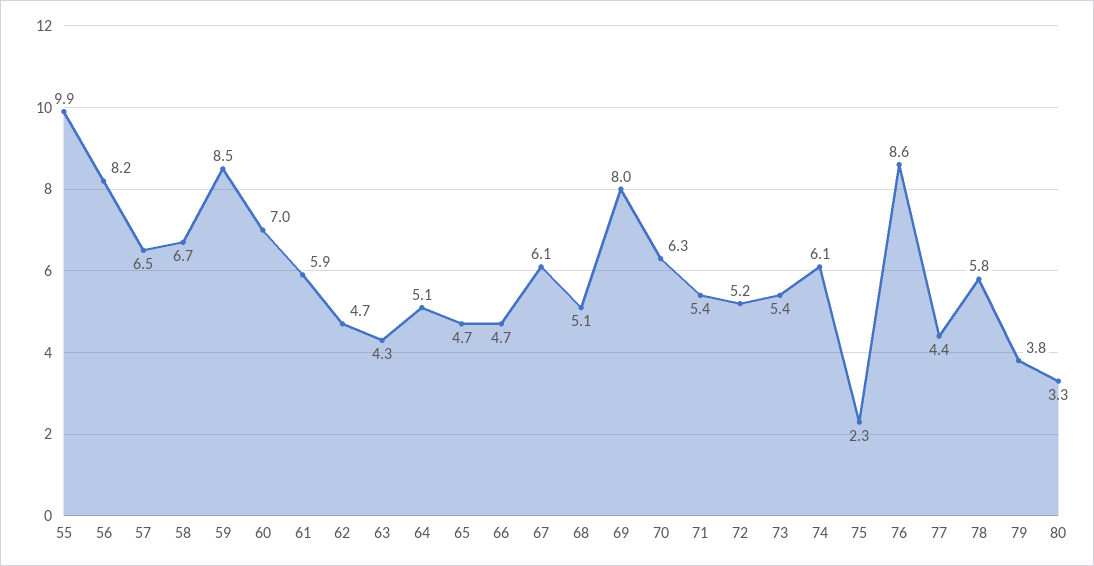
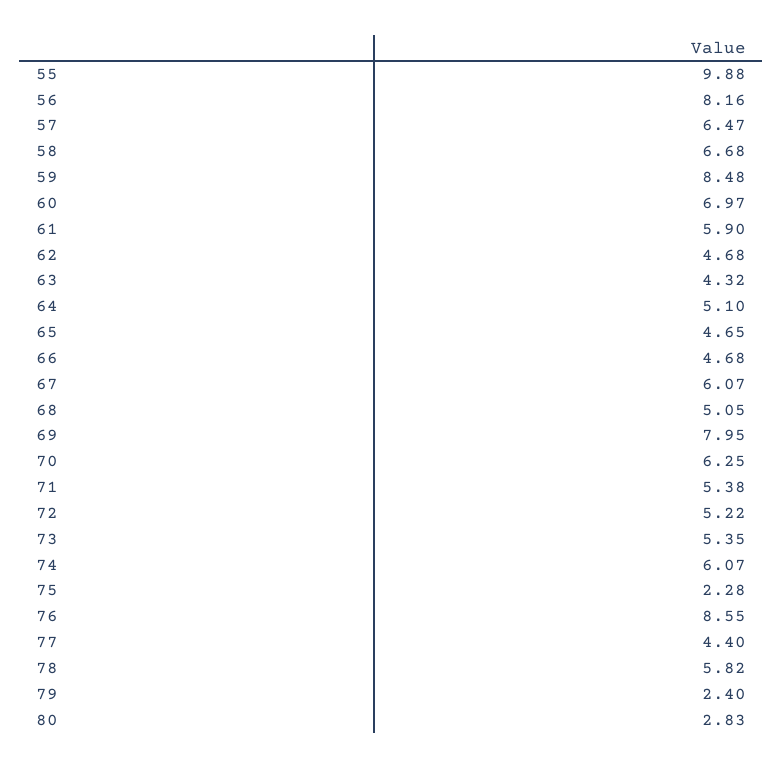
79: 3.8 -> 2.4
80: 3.3 -> 2.83

